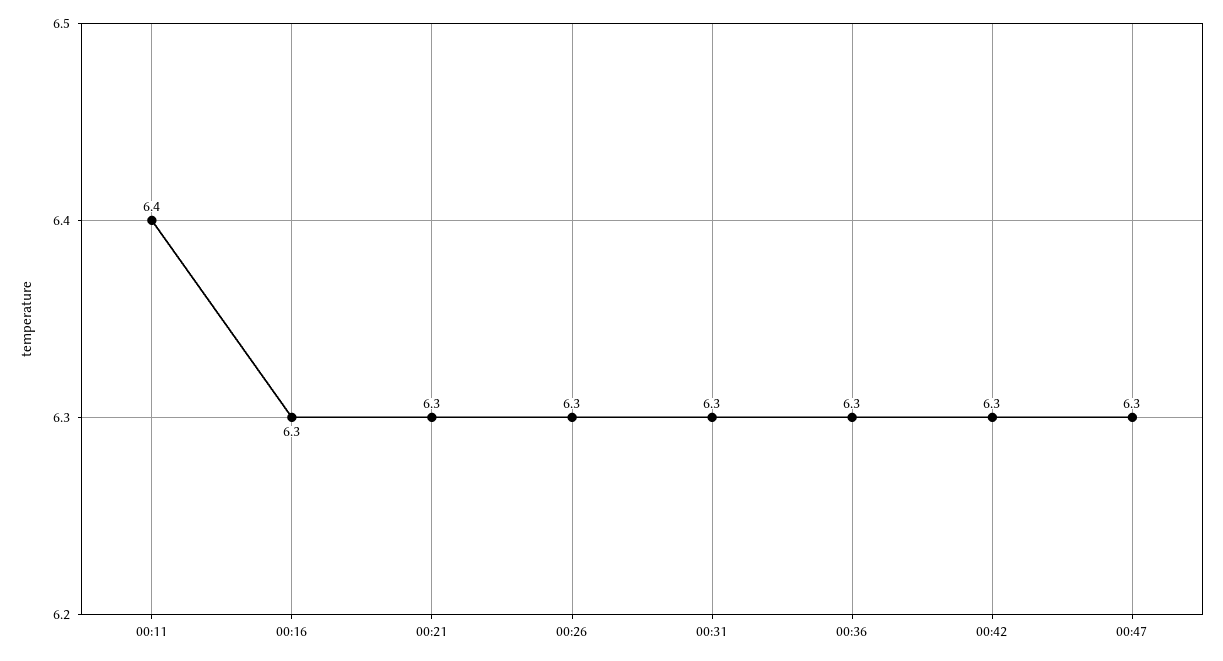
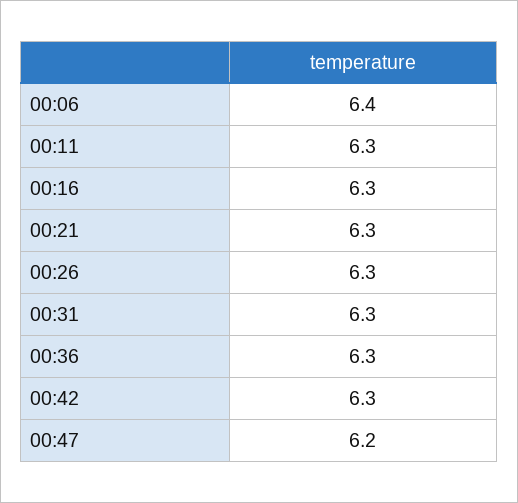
00:11: 6.4 -> 6.3
00:47: 6.3 -> 6.2
00:06: none -> 6.4

